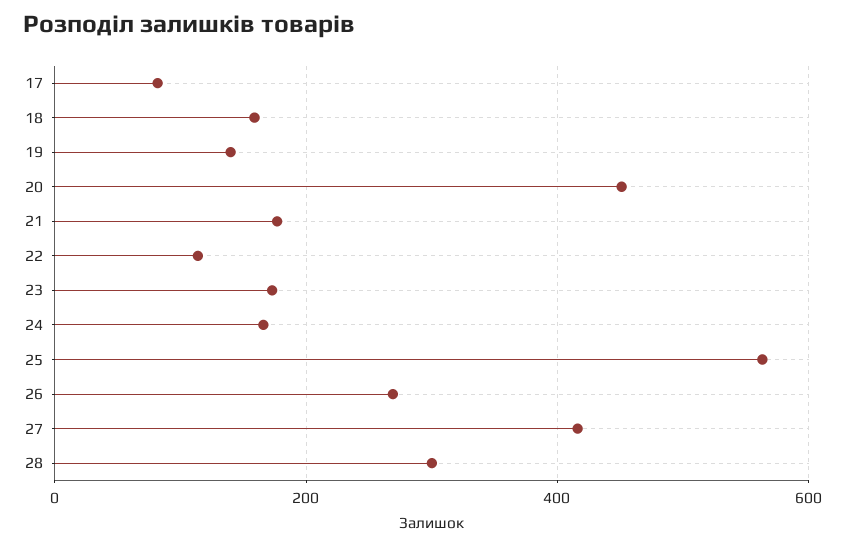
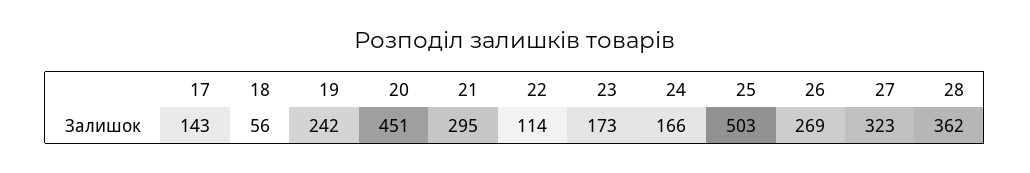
17: 80 -> 143
18: 160 -> 56
19: 140 -> 242
21: 180 -> 295
25: 560 -> 503
27: 420 -> 323
28: 300 -> 362

